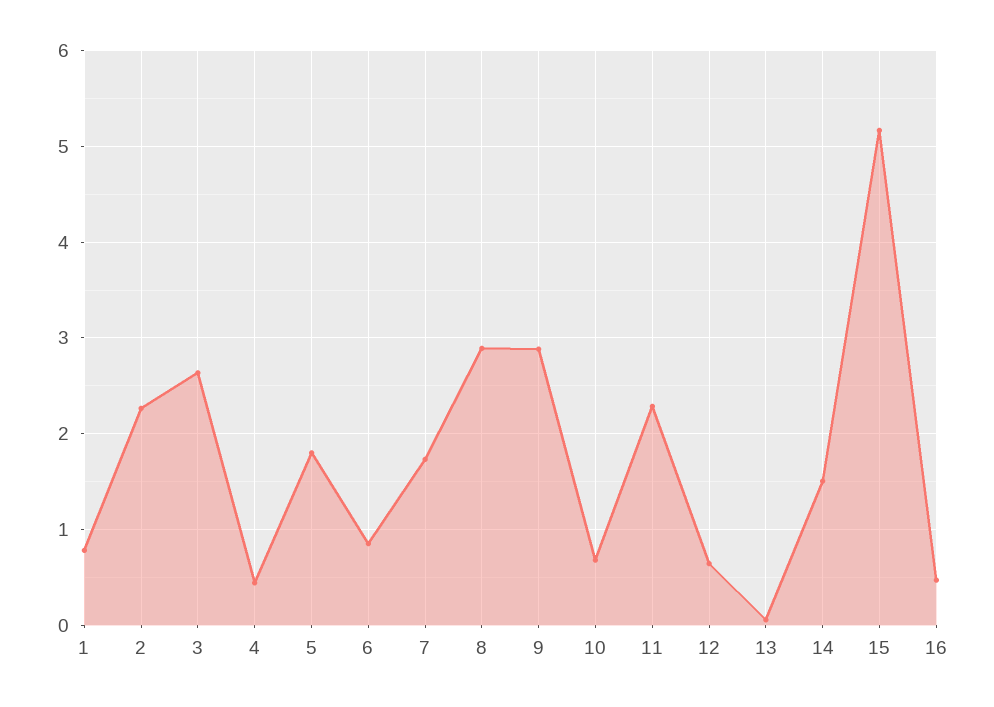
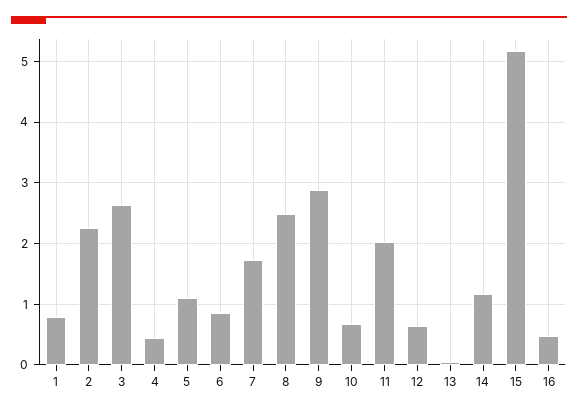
5: 1.8 -> 1.1
8: 2.9 -> 2.5
11: 2.3 -> 2
14: 1.5 -> 1.2

